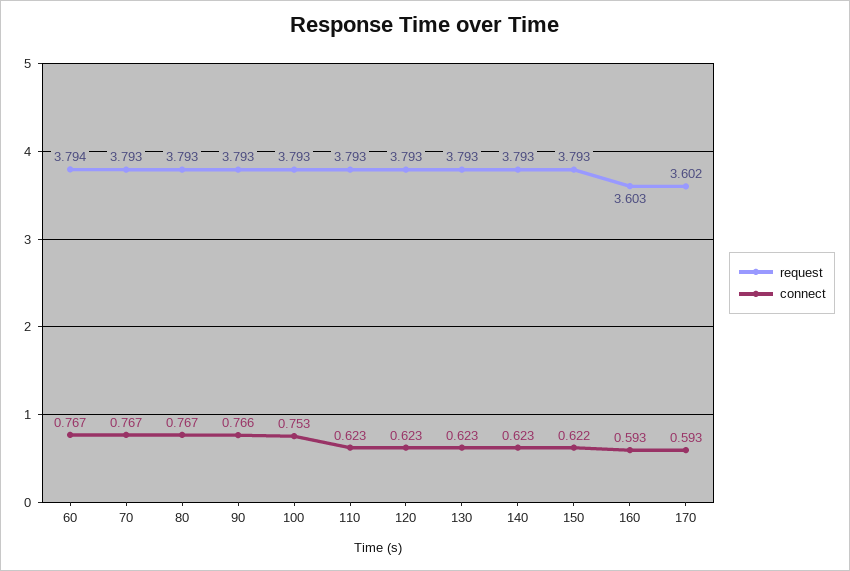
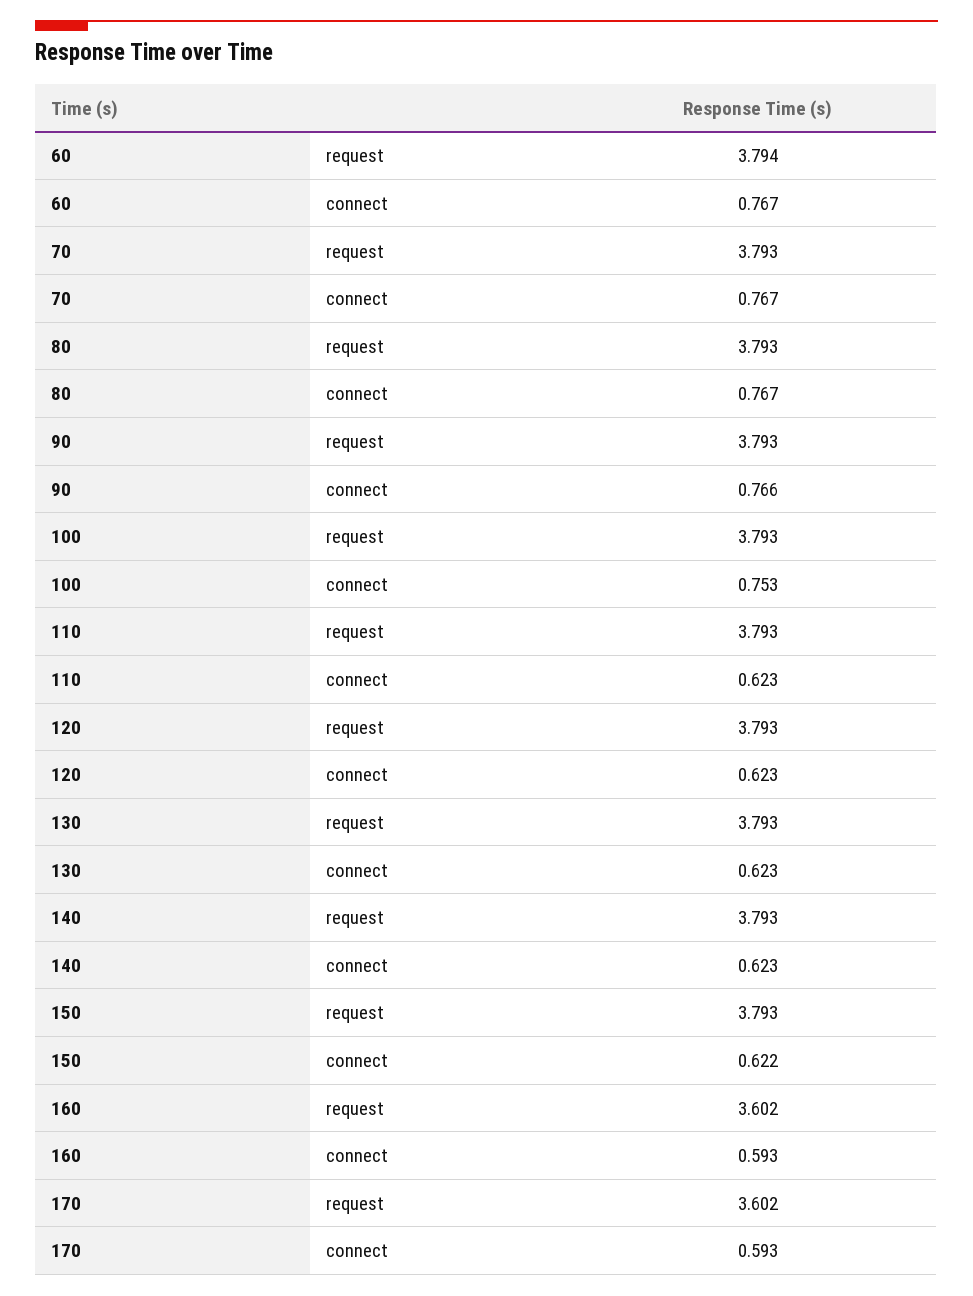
request, 160: 3.603 -> 3.602

